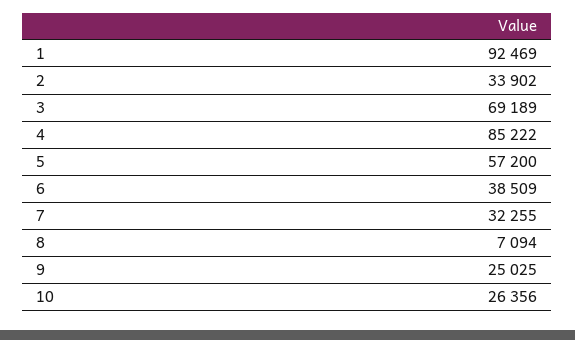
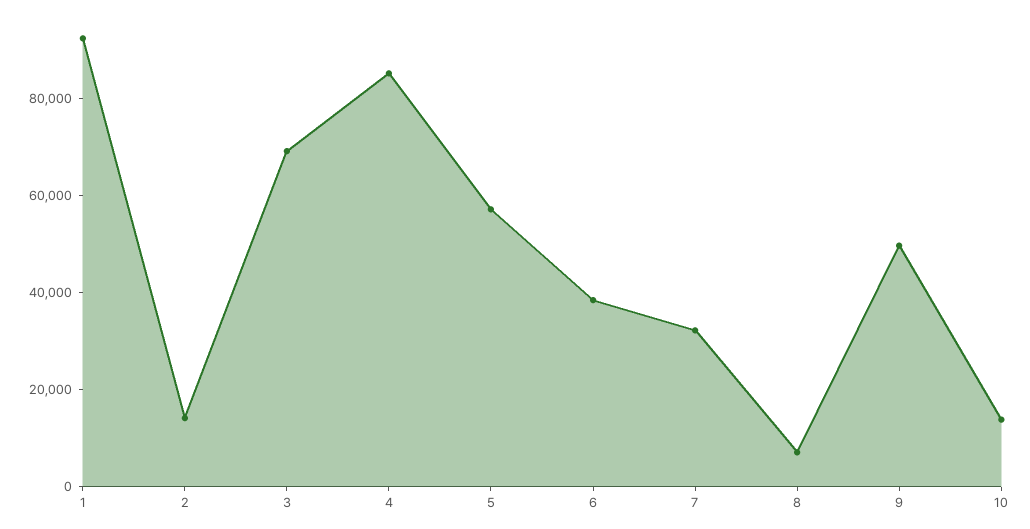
2: 33902 -> 15000
9: 25025 -> 50000
10: 26356 -> 15000

